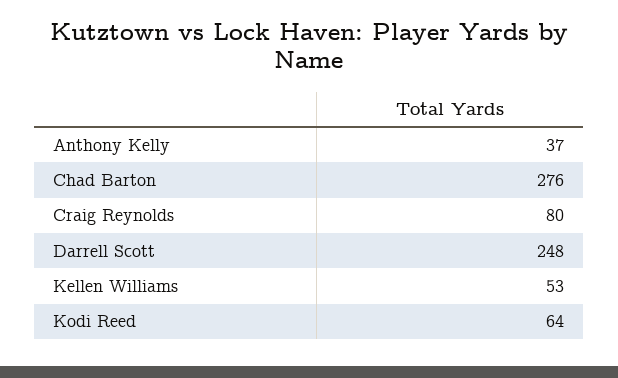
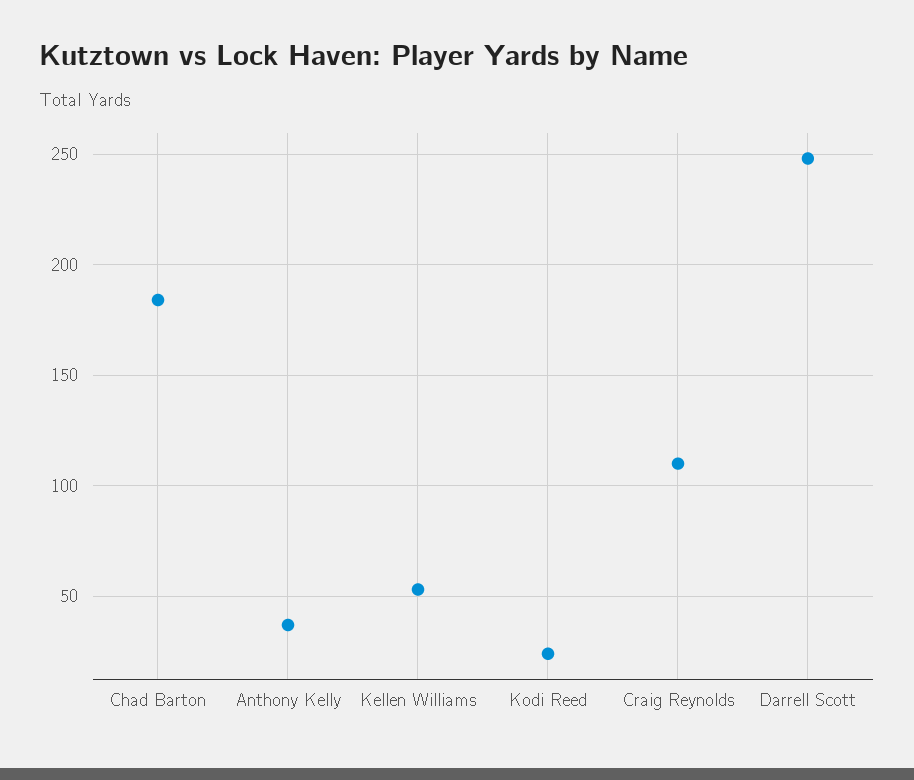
Chad Barton: 276 -> 185
Craig Reynolds: 80 -> 110
Kodi Reed: 64 -> 25

